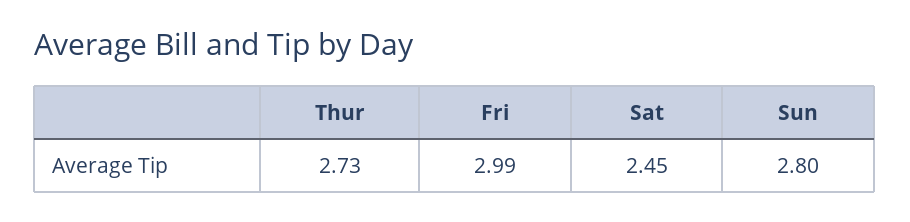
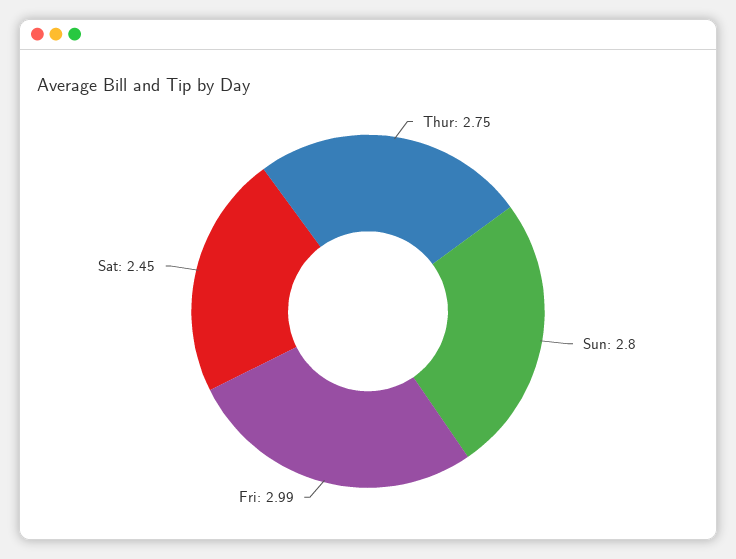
Thur: 2.73 -> 2.75

